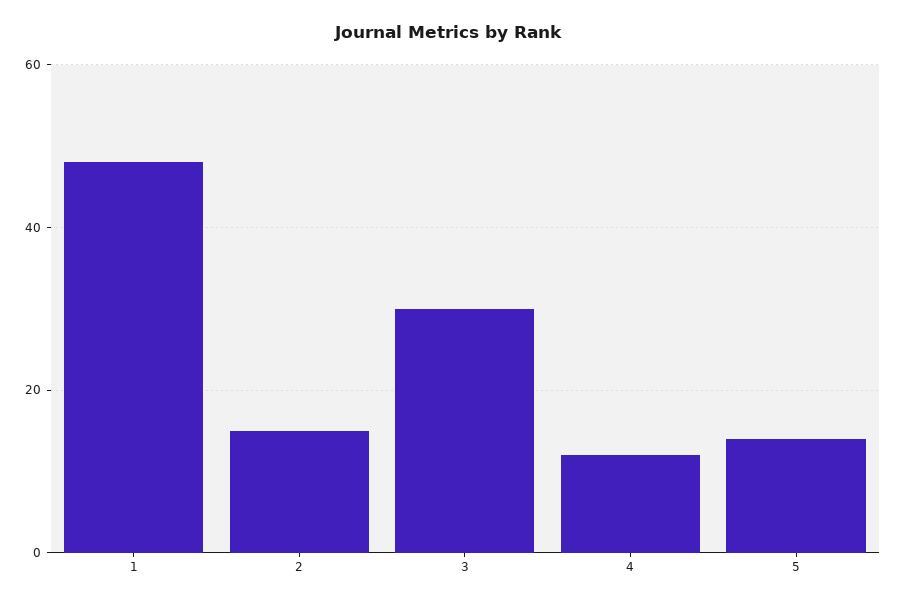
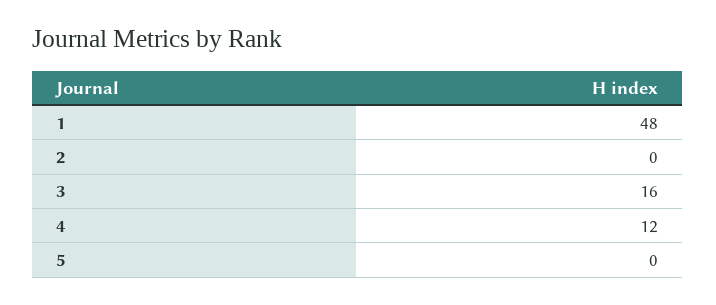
2: 15 -> 0
3: 30 -> 16
5: 15 -> 0

